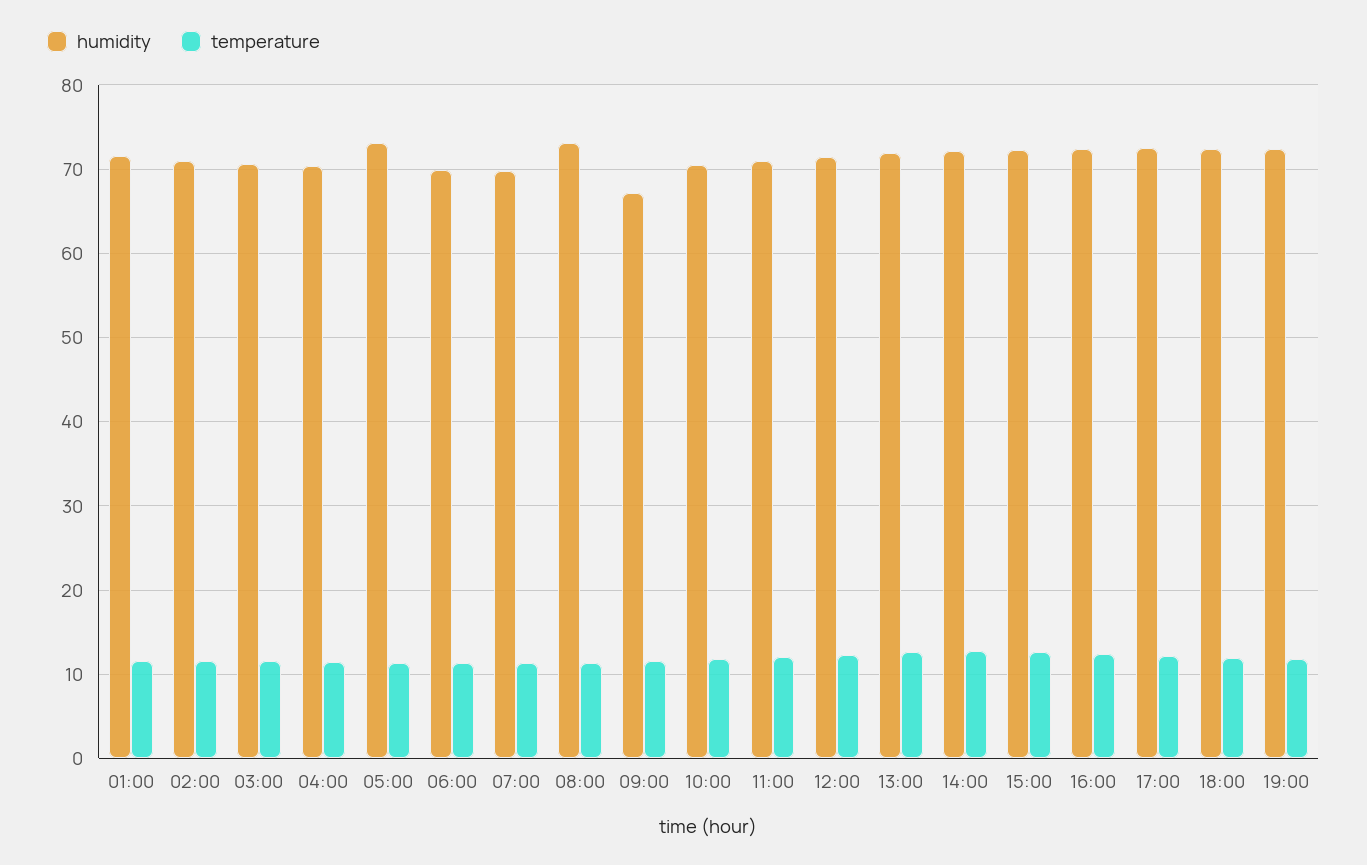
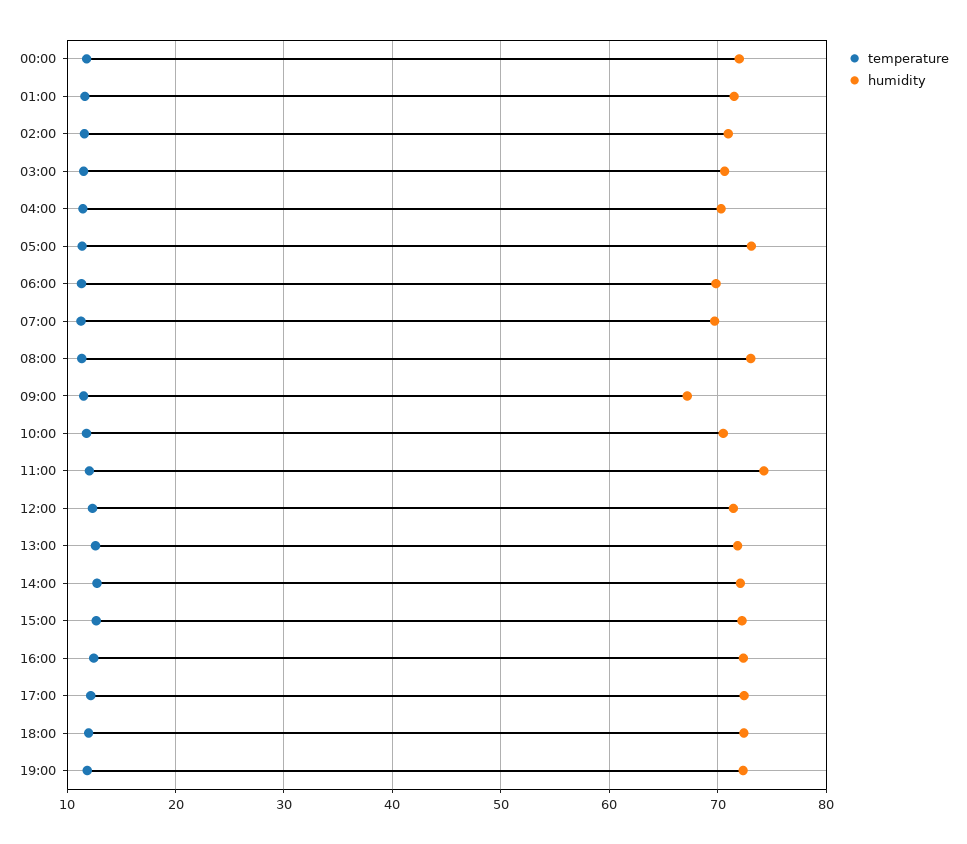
humidity, 11:00: 71 -> 74
temperature, 00:00: none -> 12
humidity, 00:00: none -> 72

